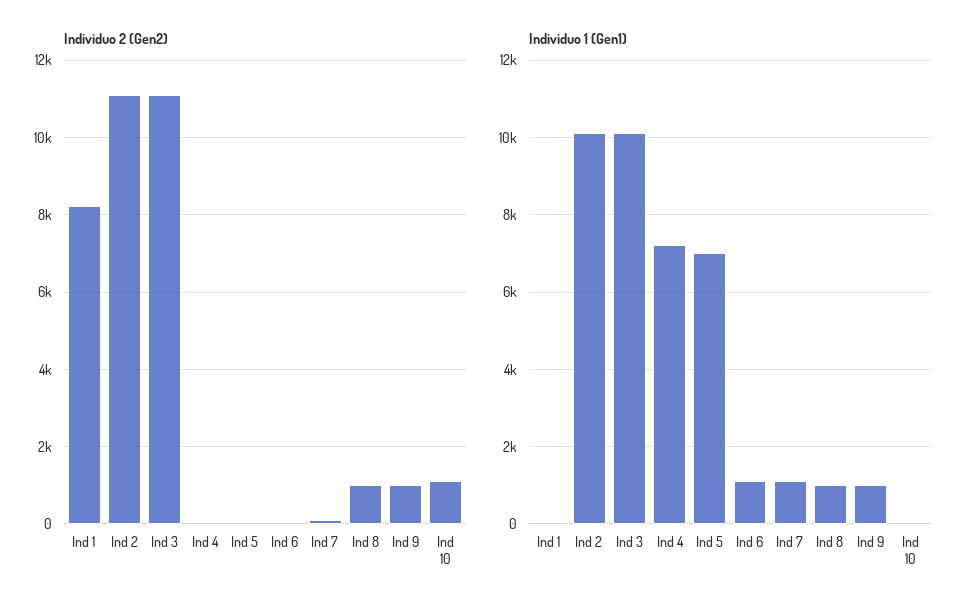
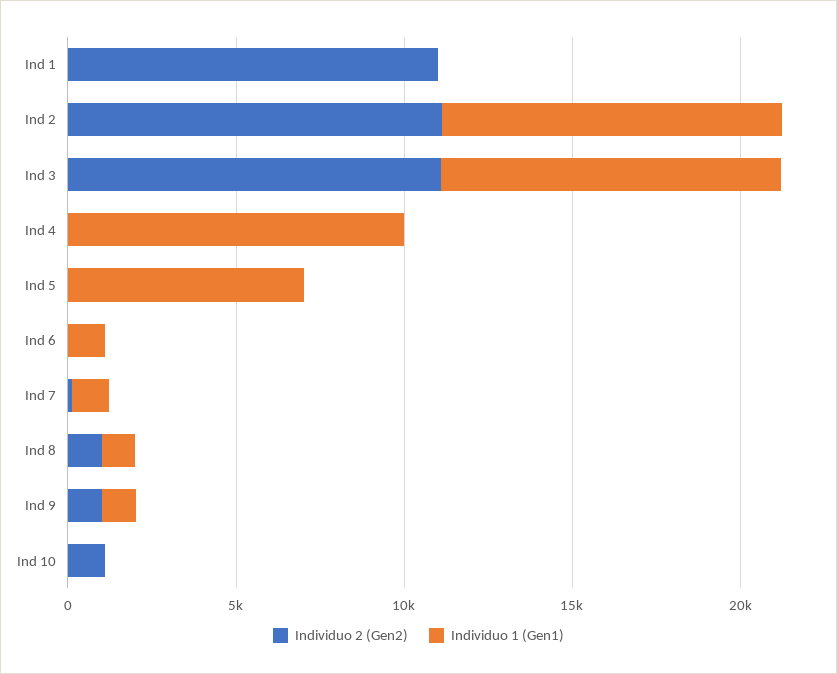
Individuo 2 (Gen2), Ind 1: 8200 -> 11000
Individuo 1 (Gen1), Ind 4: 7200 -> 10000

